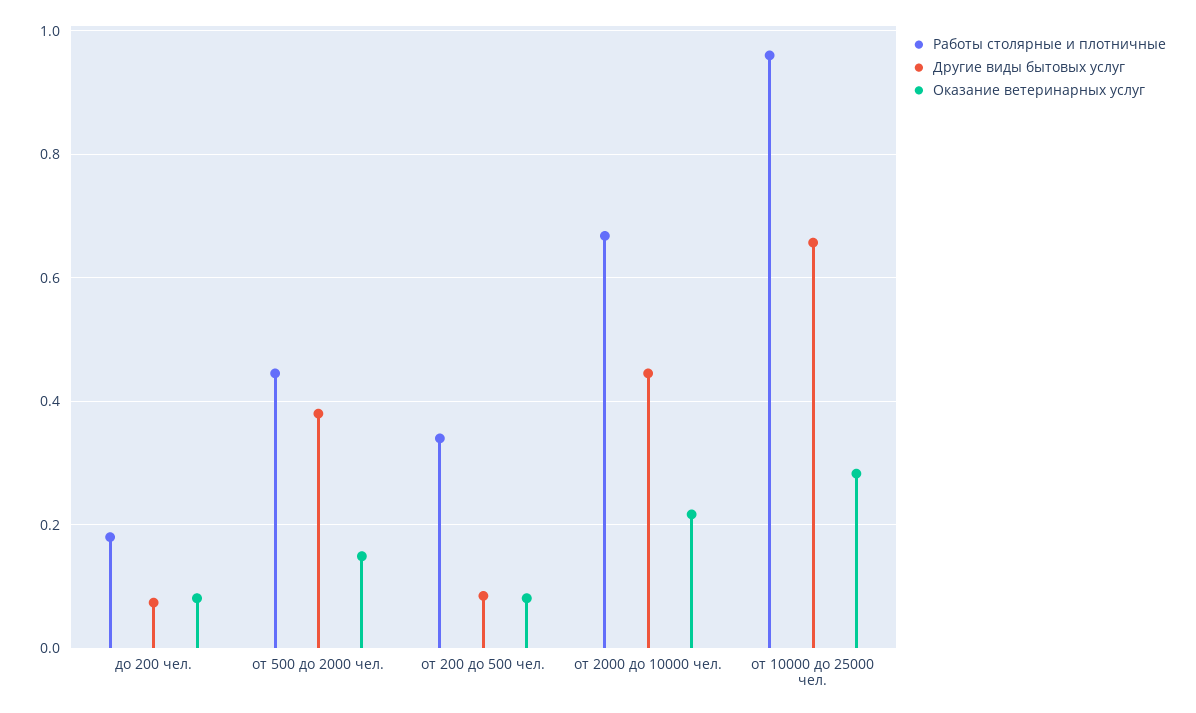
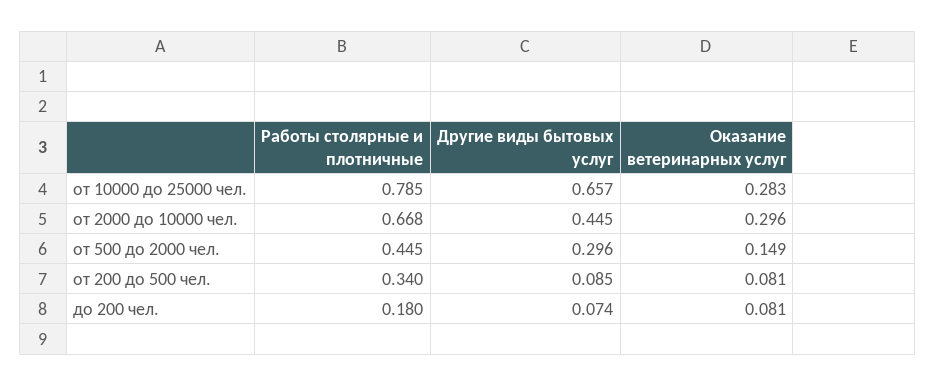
Другие виды бытовых услуг, от 500 до 2000 чел.: 0.38 -> 0.296
Оказание ветеринарных услуг, от 2000 до 10000 чел.: 0.22 -> 0.296
Работы столярные и плотничные, от 10000 до 25000 чел.: 0.96 -> 0.785

